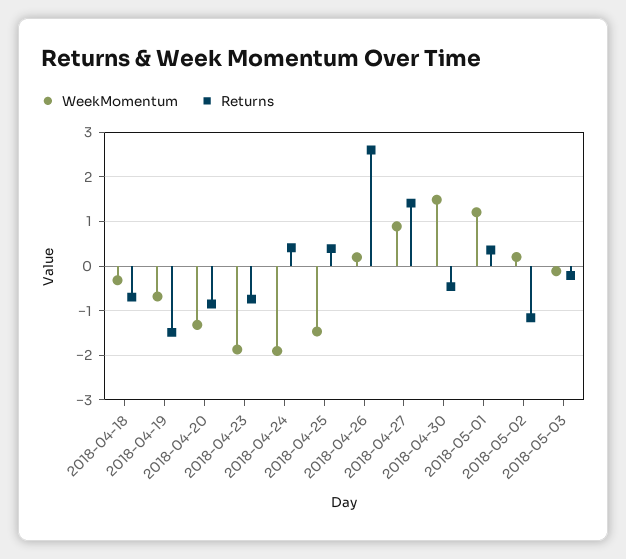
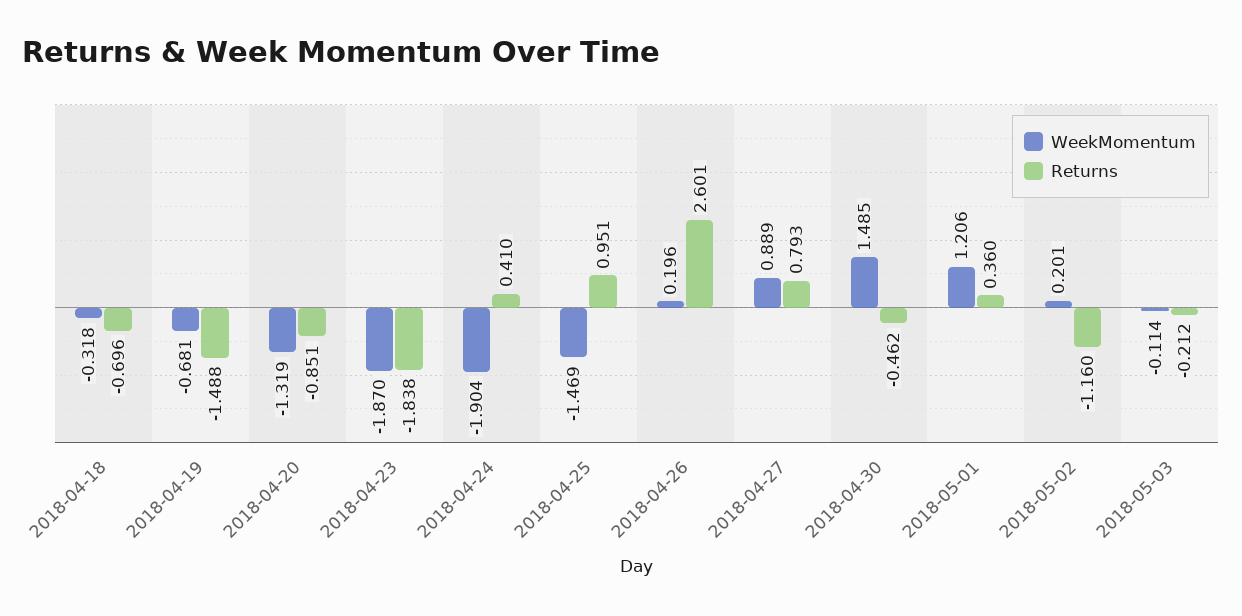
Returns, 2018-04-23: -0.8 -> -1.838
Returns, 2018-04-25: 0.4 -> 0.951
Returns, 2018-04-27: 1.4 -> 0.793

